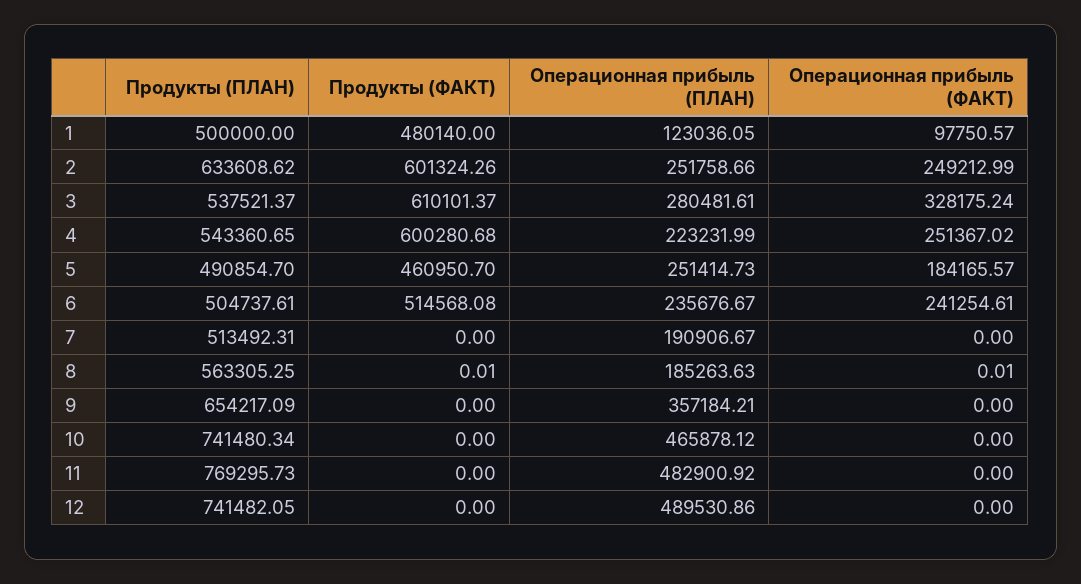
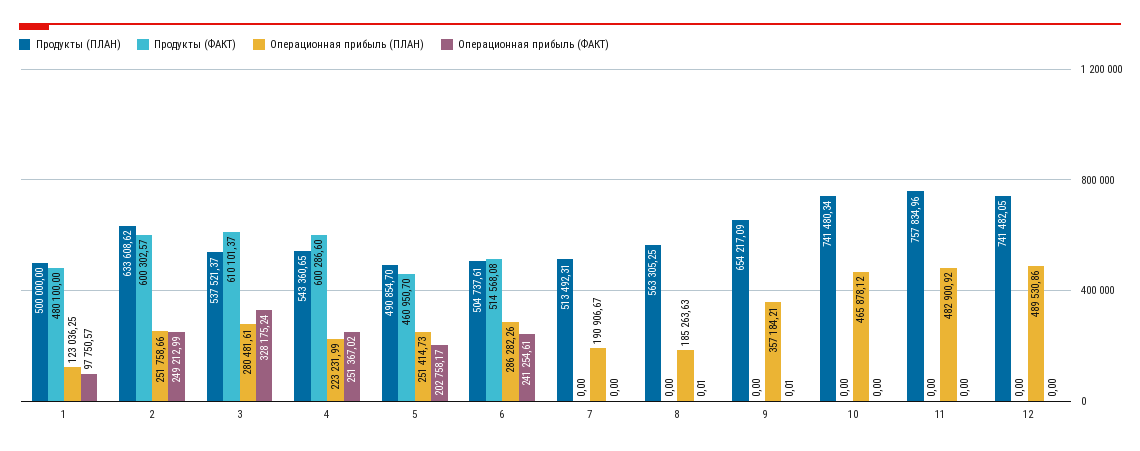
Продукты (ФАКТ), 1: 480140 -> 480100
Операционная прибыль (ПЛАН), 1: 123036.05 -> 123036.25
Продукты (ФАКТ), 2: 601324.26 -> 600302.57
Продукты (ФАКТ), 4: 600280.68 -> 600286.6
Операционная прибыль (ФАКТ), 5: 184165.57 -> 202758.17
Операционная прибыль (ПЛАН), 6: 235676.67 -> 286282.26
Продукты (ФАКТ), 8: 0.01 -> 0
Операционная прибыль (ФАКТ), 9: 0 -> 0.01
Продукты (ПЛАН), 11: 769295.73 -> 757834.96

